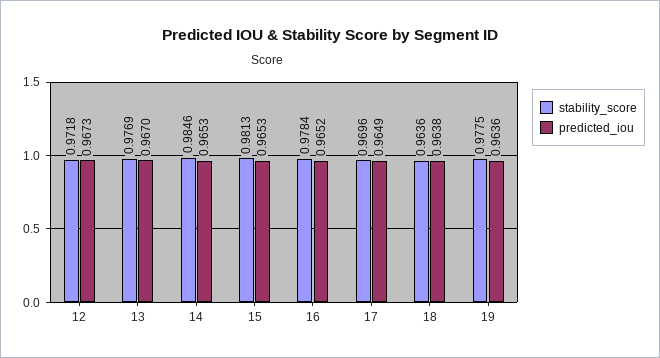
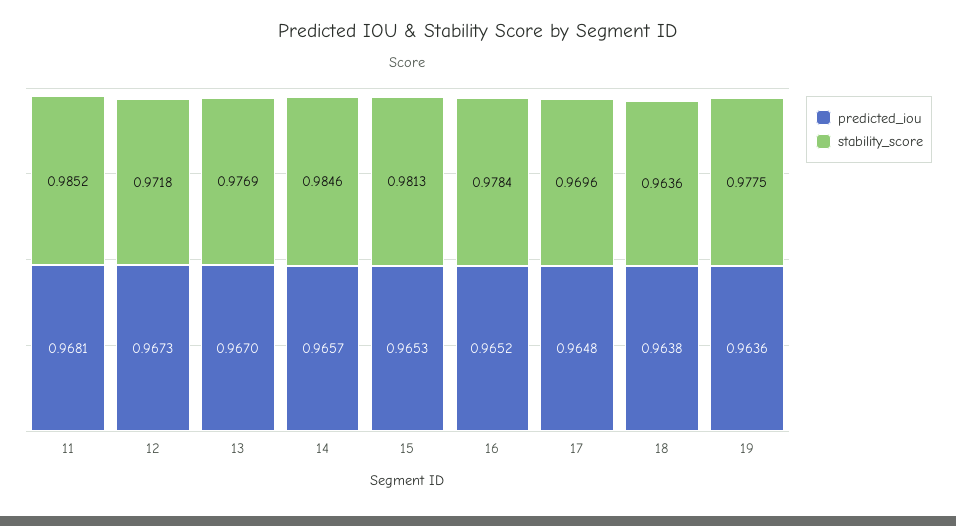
predicted_iou, 14: 0.9653 -> 0.9657
predicted_iou, 17: 0.9649 -> 0.9648
predicted_iou, 11: none -> 0.9681
stability_score, 11: none -> 0.9852

